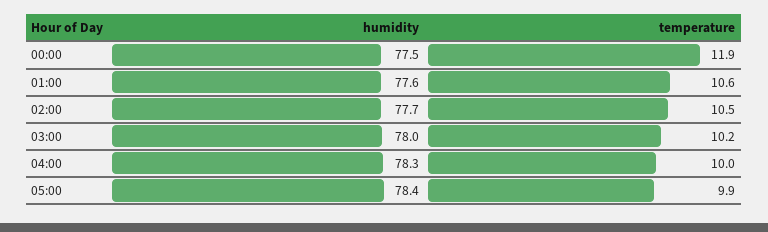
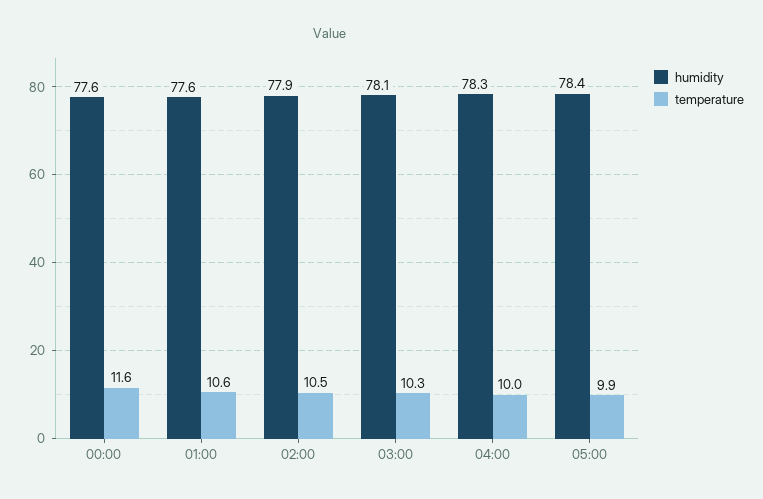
humidity, 00:00: 77.5 -> 77.6
temperature, 00:00: 11.9 -> 11.6
humidity, 02:00: 77.7 -> 77.9
humidity, 03:00: 78 -> 78.1
temperature, 03:00: 10.2 -> 10.3

